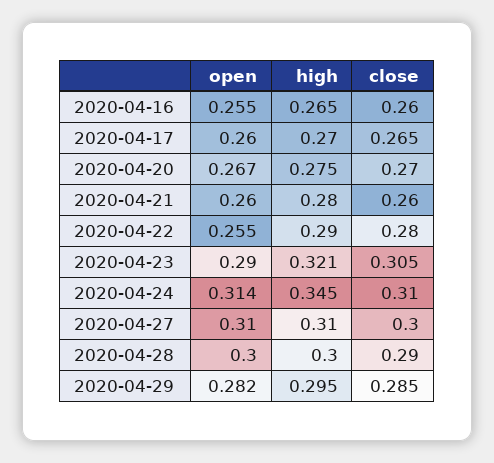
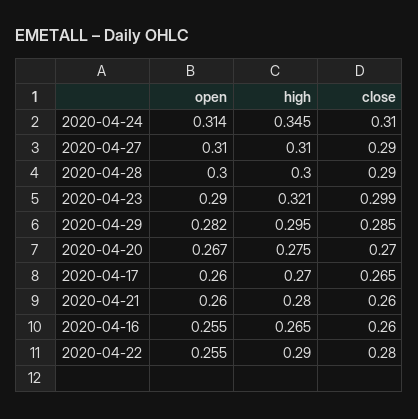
close, 2020-04-23: 0.305 -> 0.299
close, 2020-04-27: 0.3 -> 0.29

